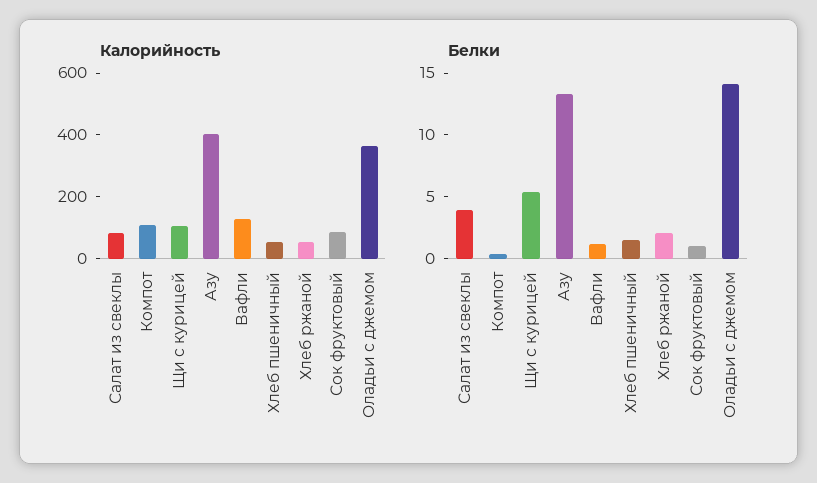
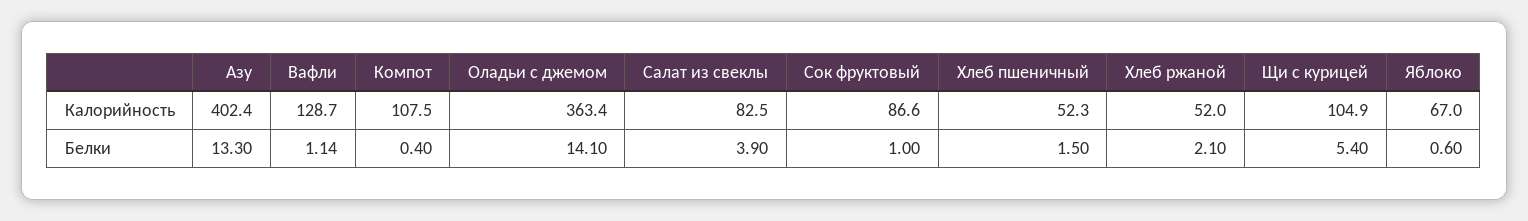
Калорийность, Яблоко: none -> 67
Белки, Яблоко: none -> 0.6

